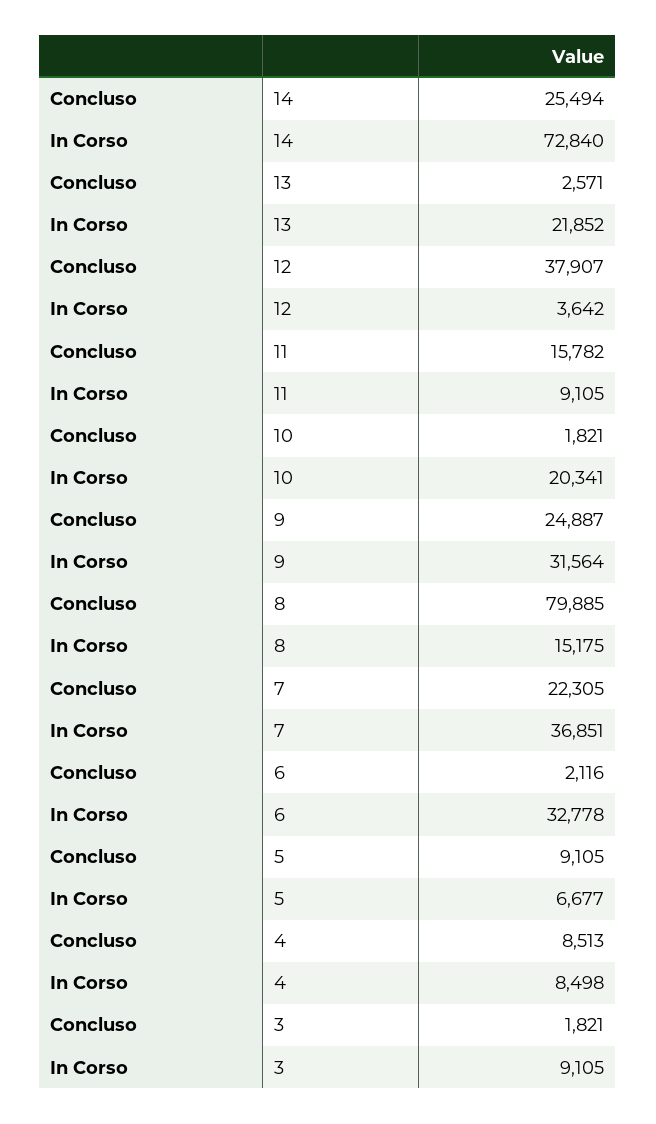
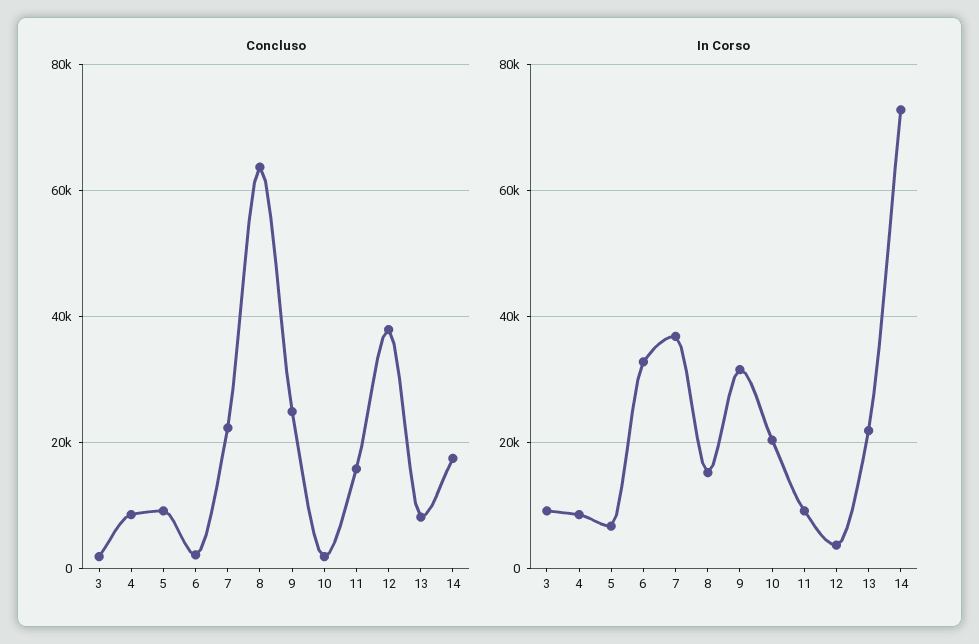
Concluso, 14: 25494 -> 18000
Concluso, 13: 2571 -> 8000
Concluso, 8: 79885 -> 64000

